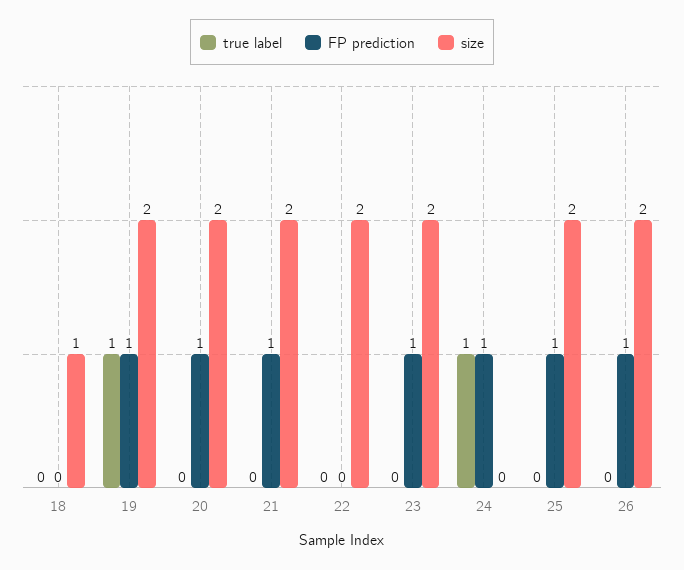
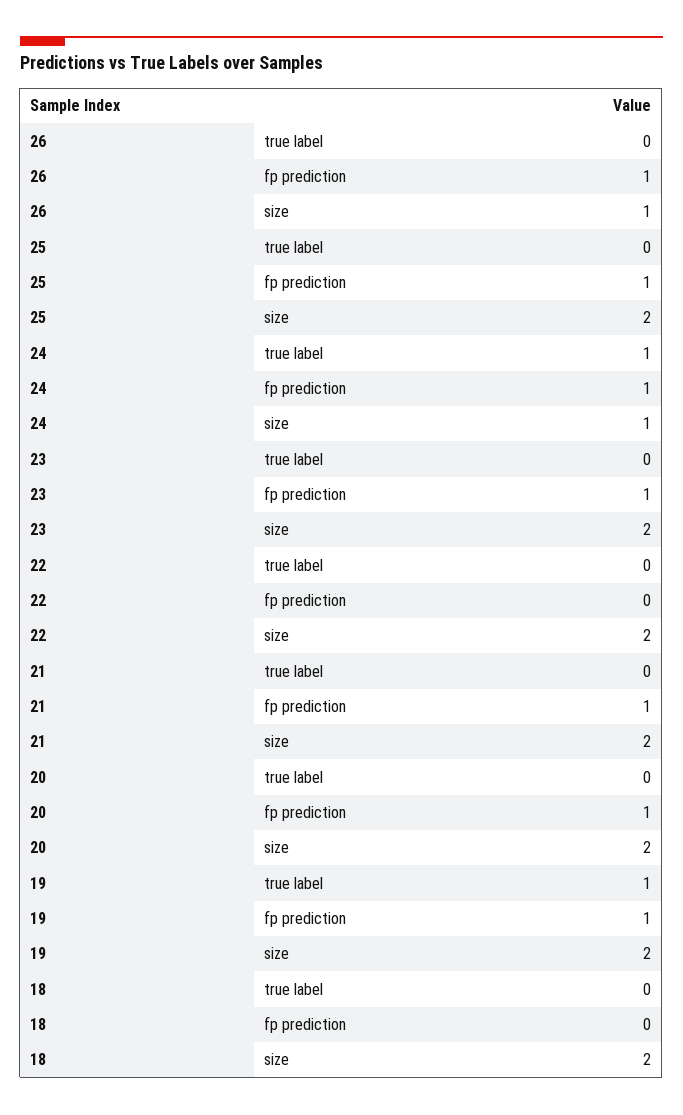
size, 18: 1 -> 2
size, 24: 0 -> 1
size, 26: 2 -> 1

